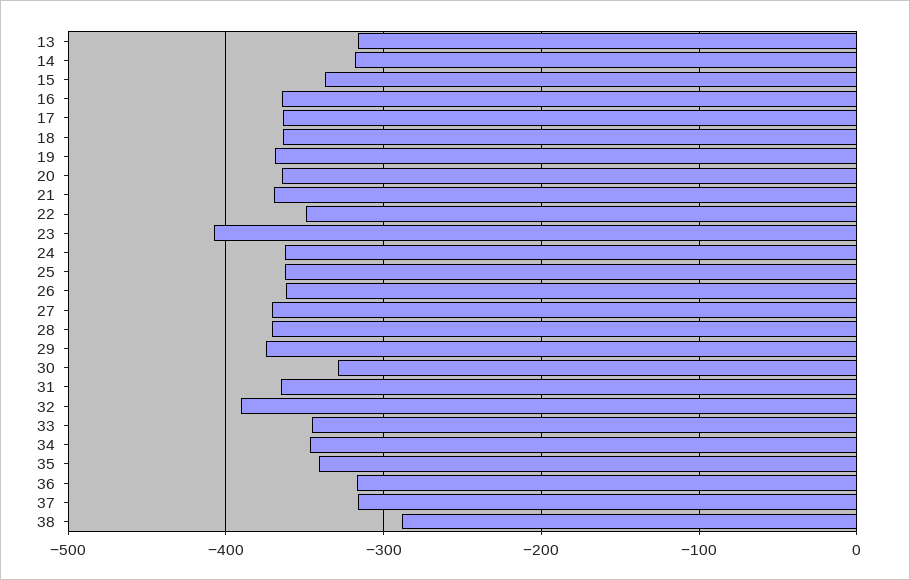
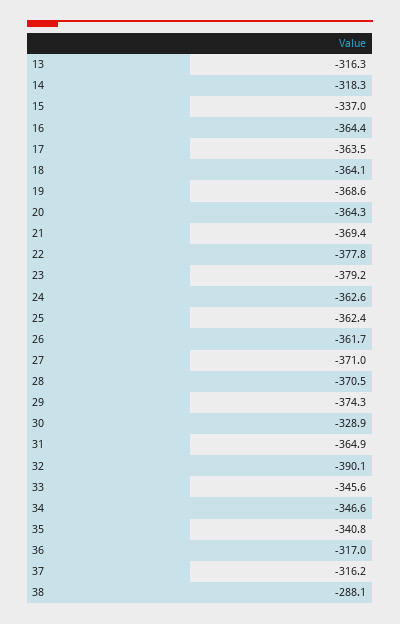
22: -350 -> -377.8
23: -410 -> -379.2

